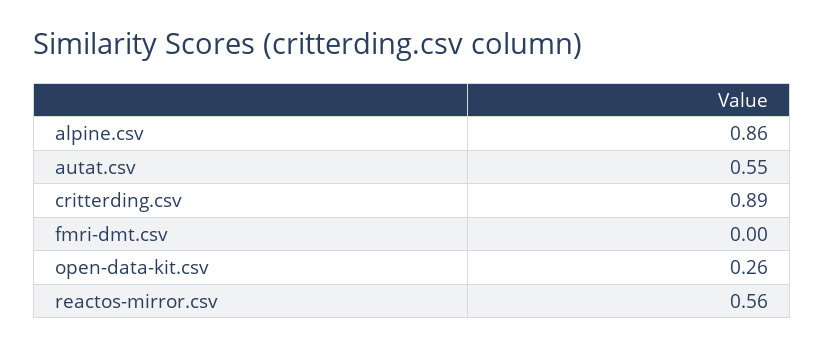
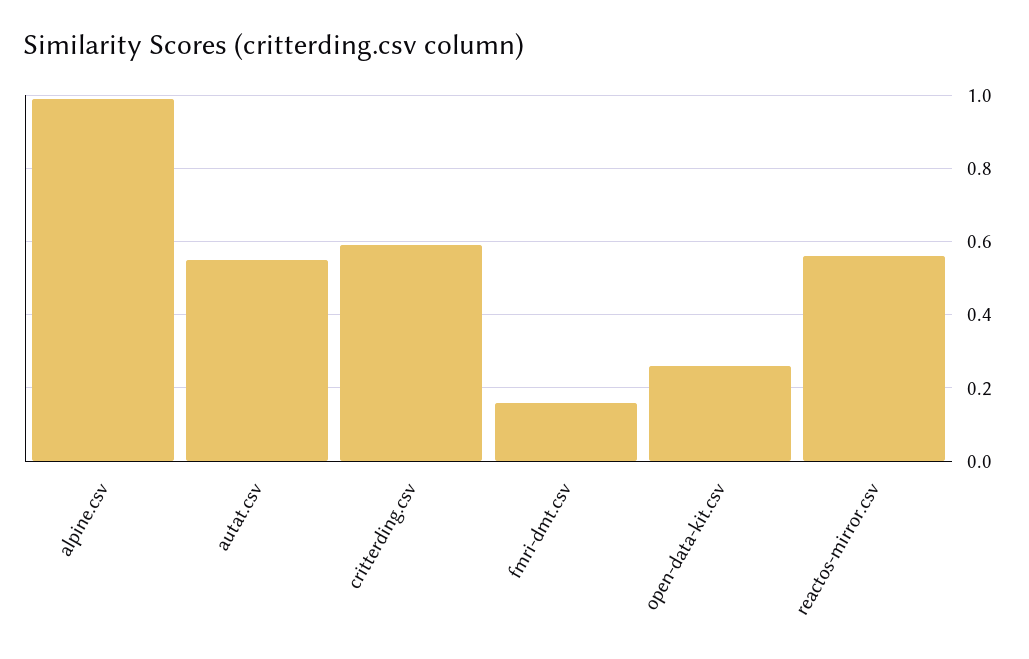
alpine.csv: 0.86 -> 1
critterding.csv: 0.89 -> 0.6
fmri-dmt.csv: 0 -> 0.15

